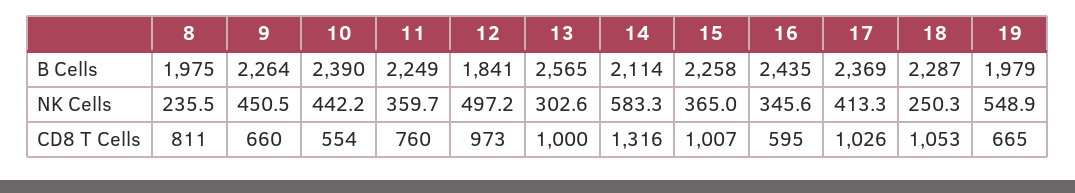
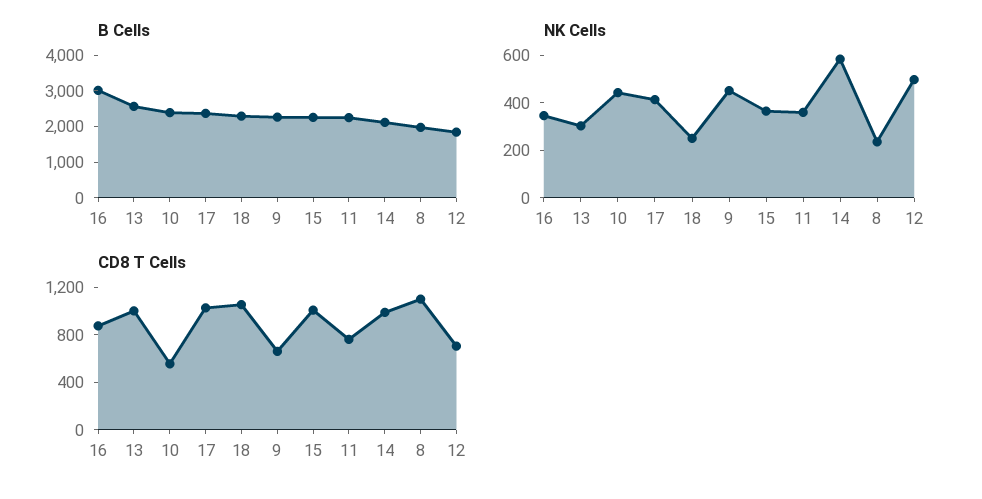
B Cells, 16: 2435 -> 3000
B Cells, 19: 1979 -> none
NK Cells, 19: 548.9 -> none
CD8 T Cells, 8: 811 -> 1100
CD8 T Cells, 12: 973 -> 700
CD8 T Cells, 14: 1316 -> 1000
CD8 T Cells, 16: 595 -> 900
CD8 T Cells, 19: 665 -> none

